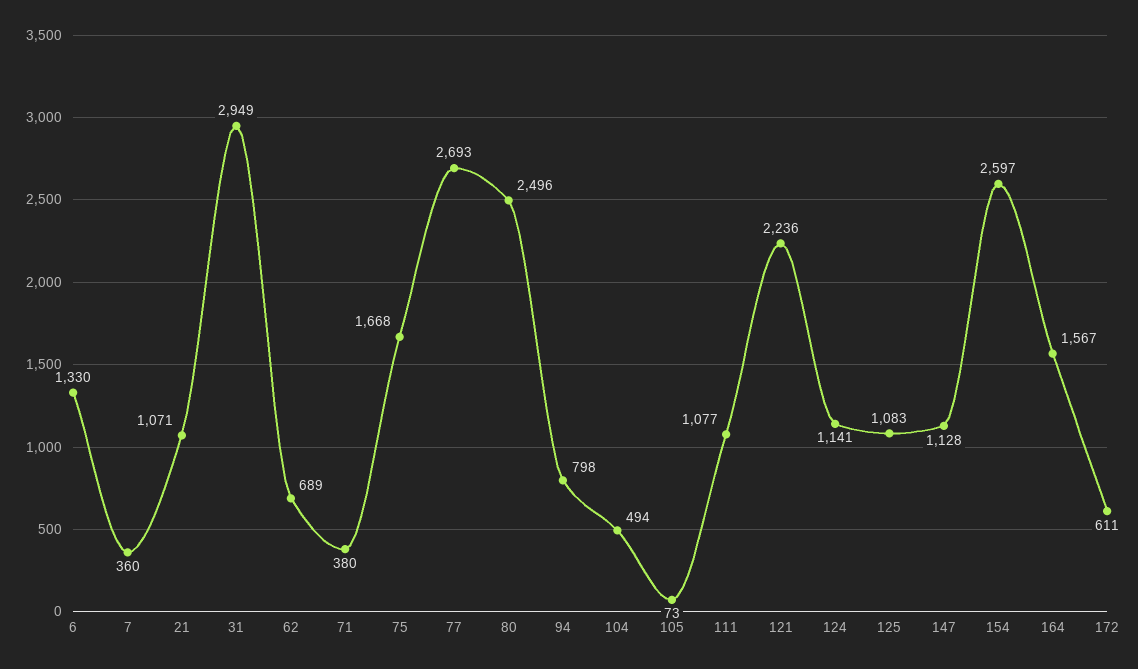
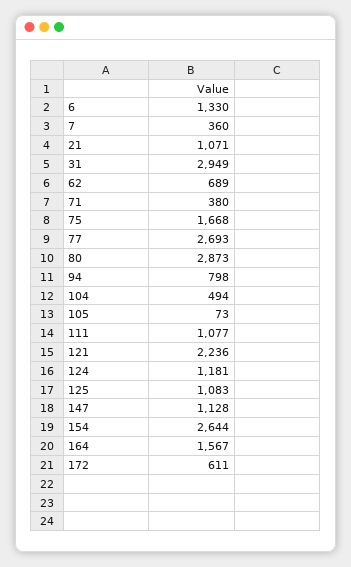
80: 2496 -> 2873
124: 1141 -> 1181
154: 2597 -> 2644

